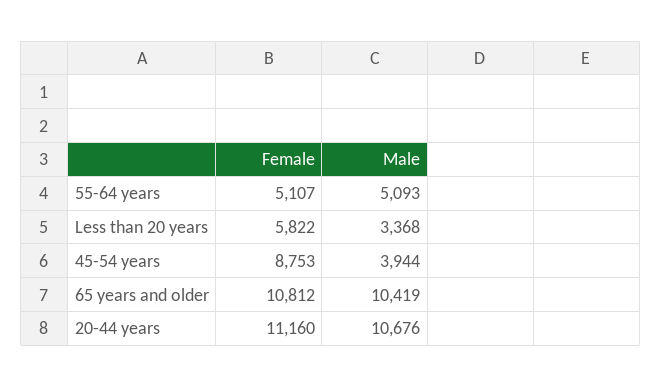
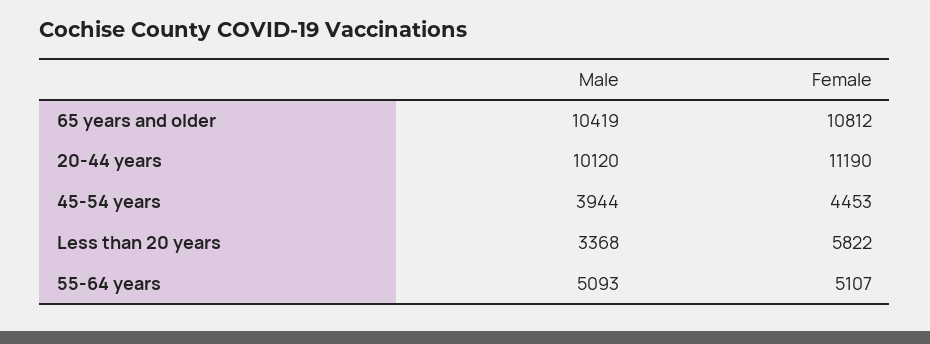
Female, 45-54 years: 8753 -> 4453
Female, 20-44 years: 11160 -> 11190
Male, 20-44 years: 10676 -> 10120

